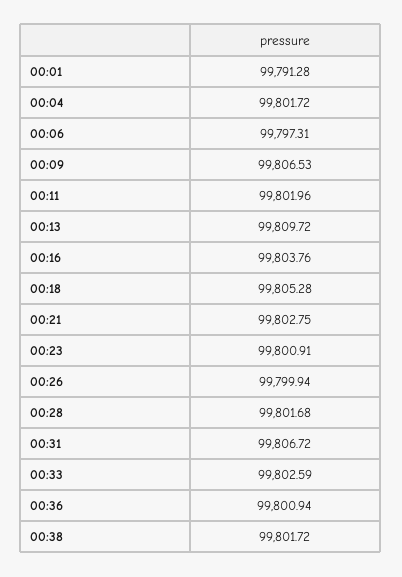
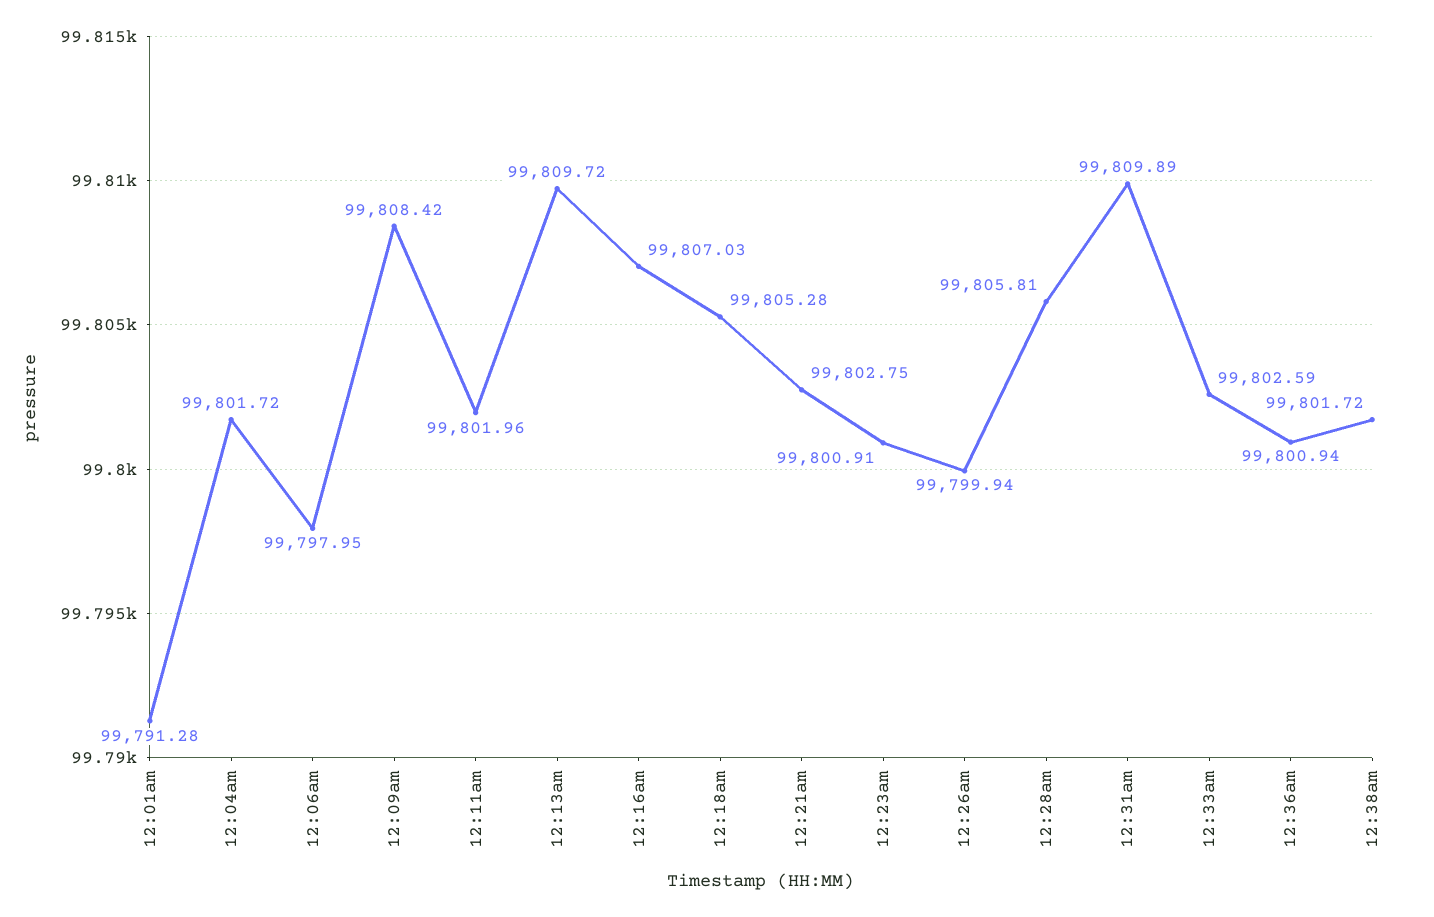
00:06: 99797.31 -> 99797.95
00:09: 99806.53 -> 99808.42
00:16: 99803.76 -> 99807.03
00:28: 99801.68 -> 99805.81
00:31: 99806.72 -> 99809.89

